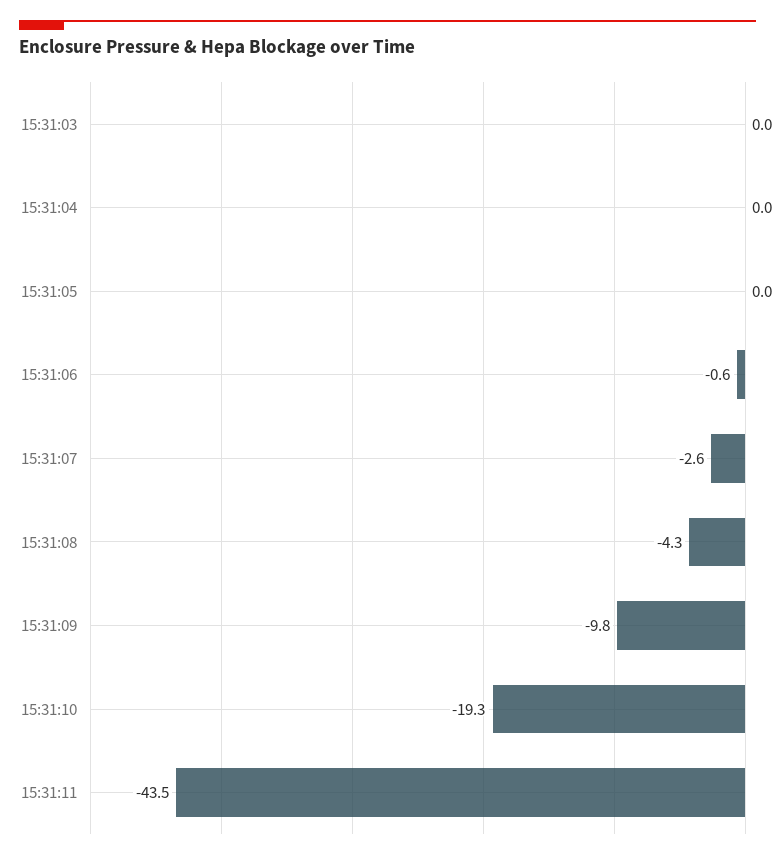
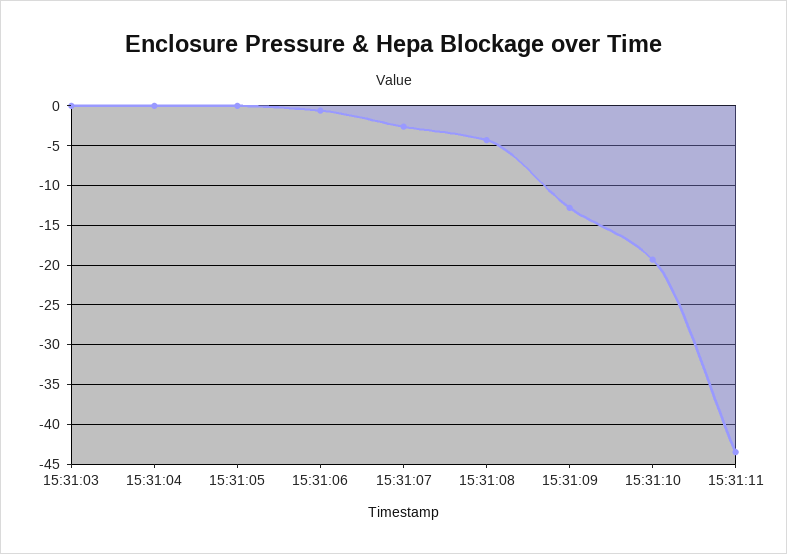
15:31:09: -9.8 -> -13

